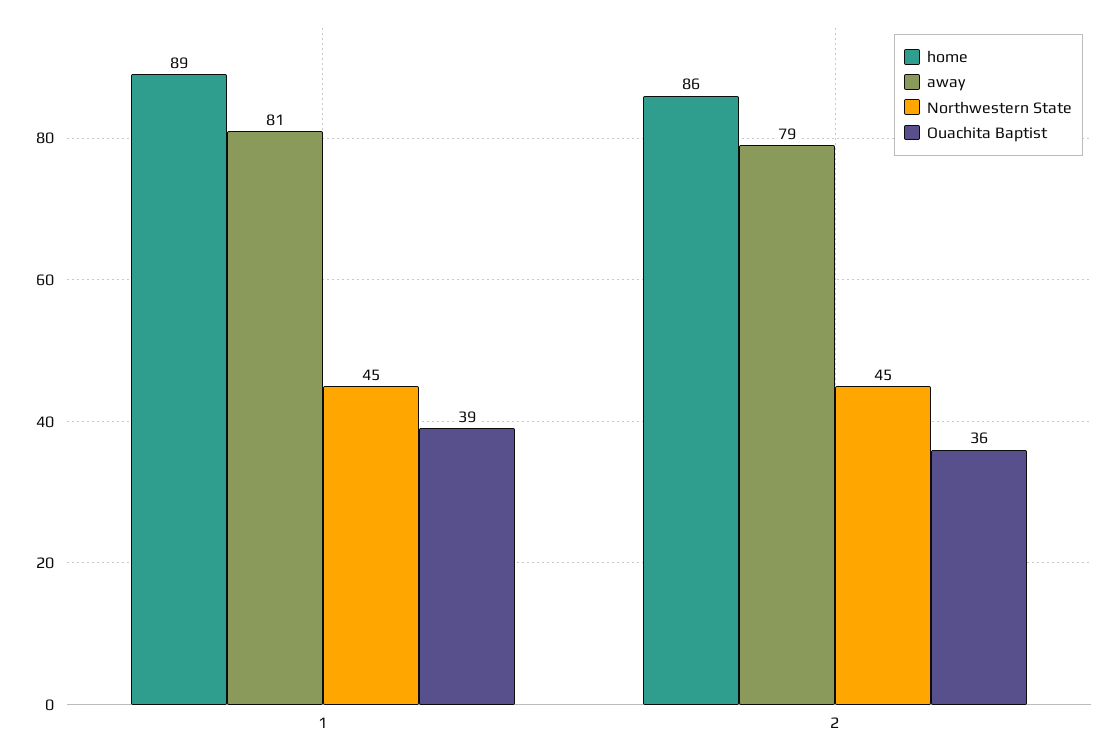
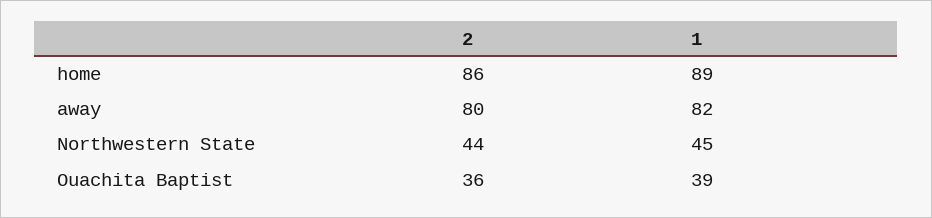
away, 1: 81 -> 82
away, 2: 79 -> 80
Northwestern State, 2: 45 -> 44

